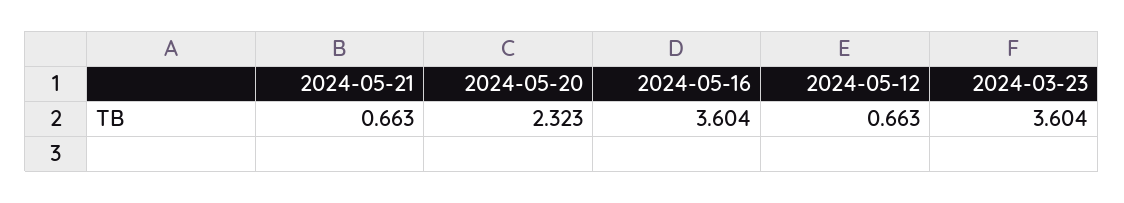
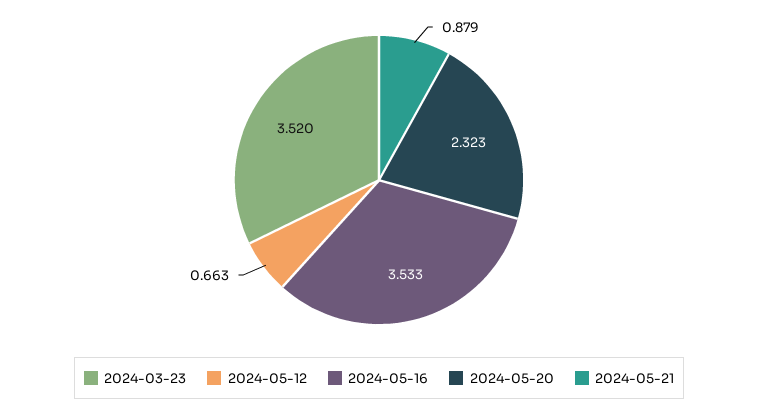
2024-05-21: 0.663 -> 0.879
2024-05-16: 3.604 -> 3.533
2024-03-23: 3.604 -> 3.52

